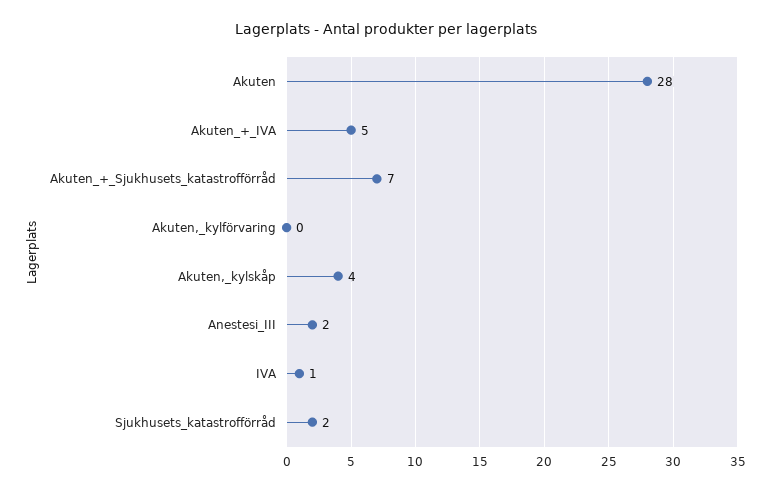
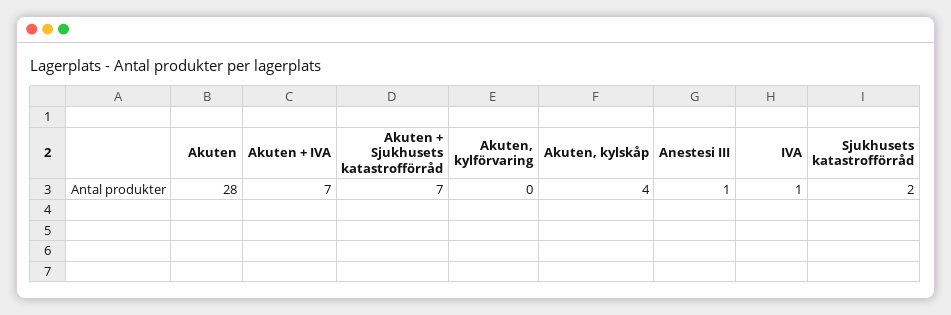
Akuten_+_IVA: 5 -> 7
Anestesi_III: 2 -> 1

